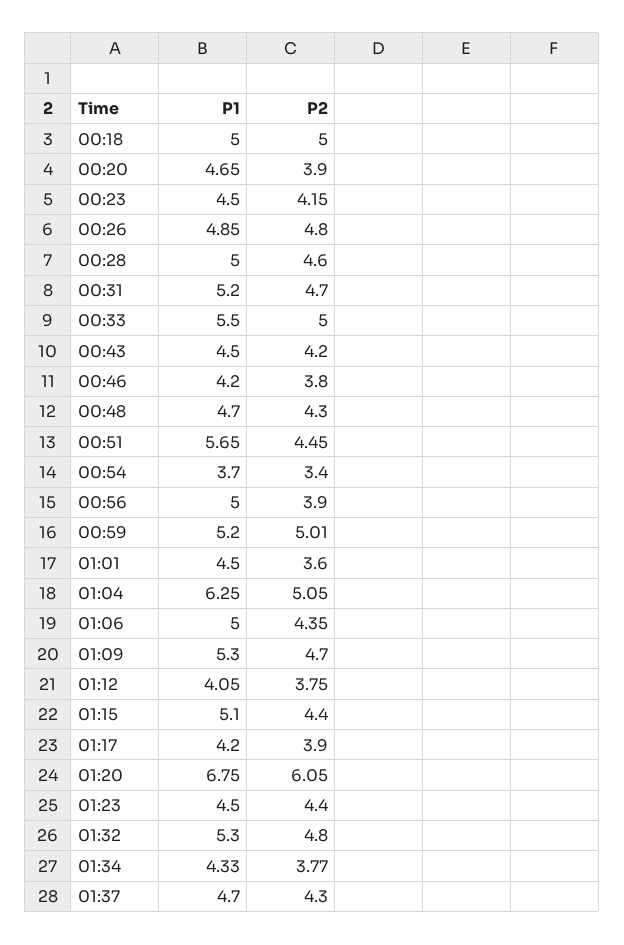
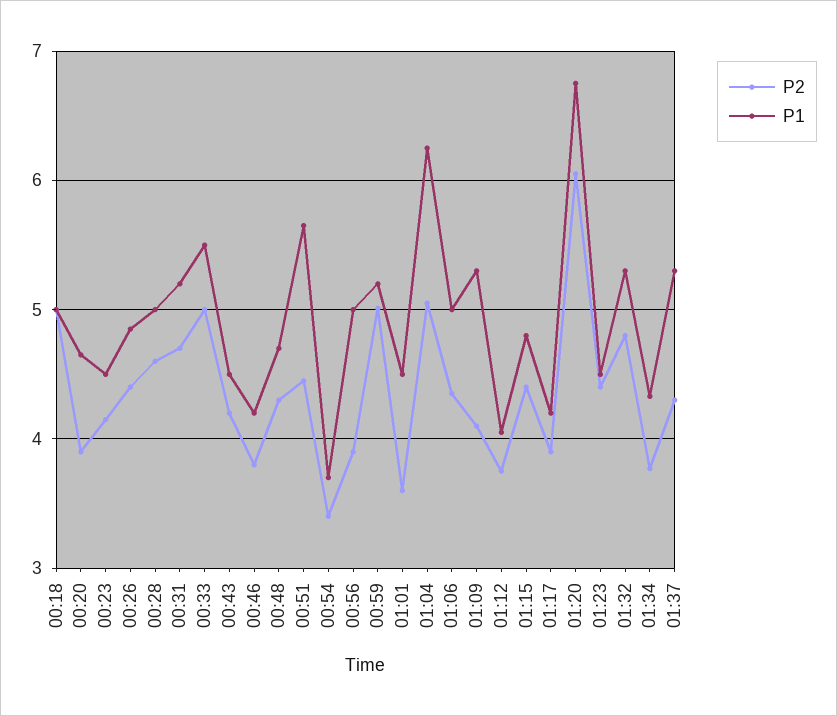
P2, 00:26: 4.8 -> 4.4
P2, 01:09: 4.7 -> 4.1
P1, 01:15: 5.1 -> 4.8
P1, 01:37: 4.7 -> 5.3

